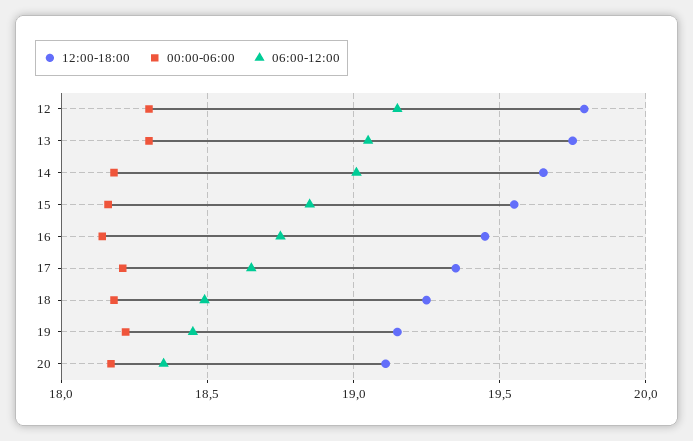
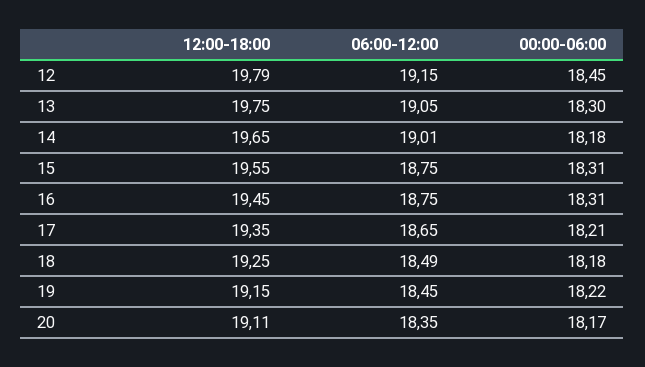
00:00-06:00, 12: 18.3 -> 18.45
00:00-06:00, 15: 18.15 -> 18.31
06:00-12:00, 15: 18.85 -> 18.75
00:00-06:00, 16: 18.15 -> 18.31

